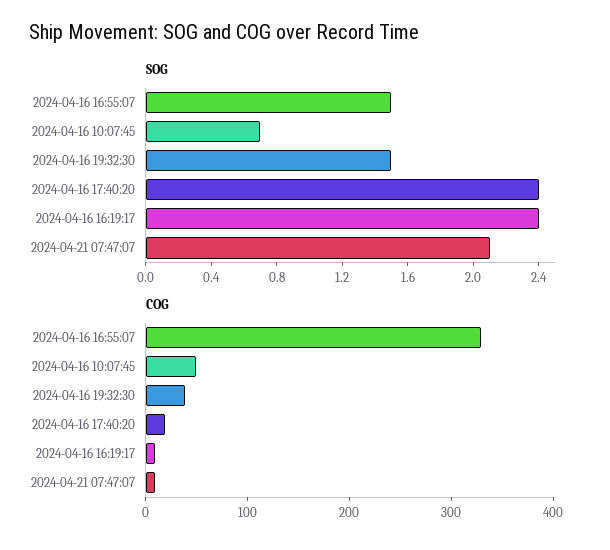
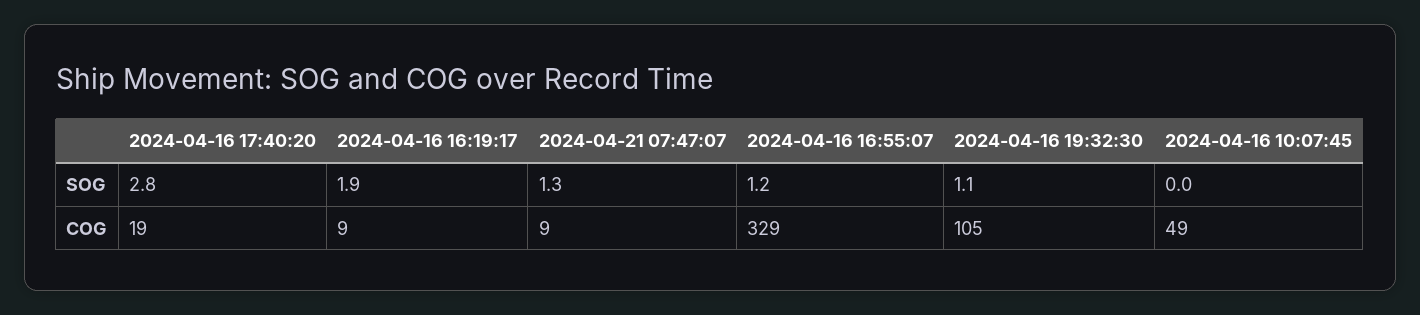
SOG, 2024-04-16 16:55:07: 1.5 -> 1.2
SOG, 2024-04-16 10:07:45: 0.7 -> 0
SOG, 2024-04-16 19:32:30: 1.5 -> 1.1
SOG, 2024-04-16 17:40:20: 2.4 -> 2.8
SOG, 2024-04-16 16:19:17: 2.4 -> 1.9
SOG, 2024-04-21 07:47:07: 2.1 -> 1.3
COG, 2024-04-16 19:32:30: 40 -> 105

